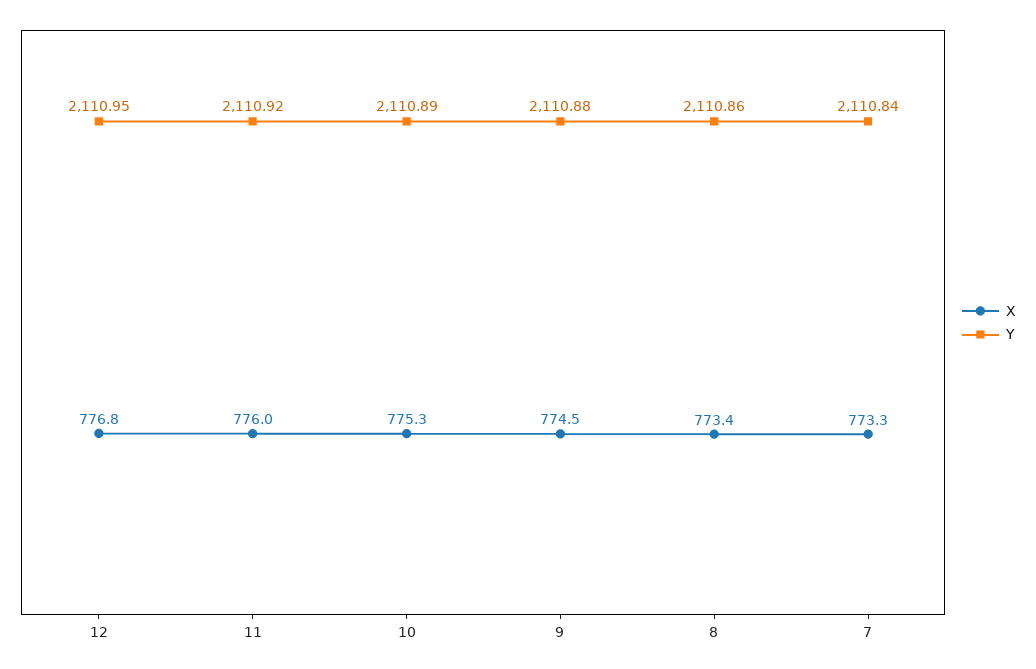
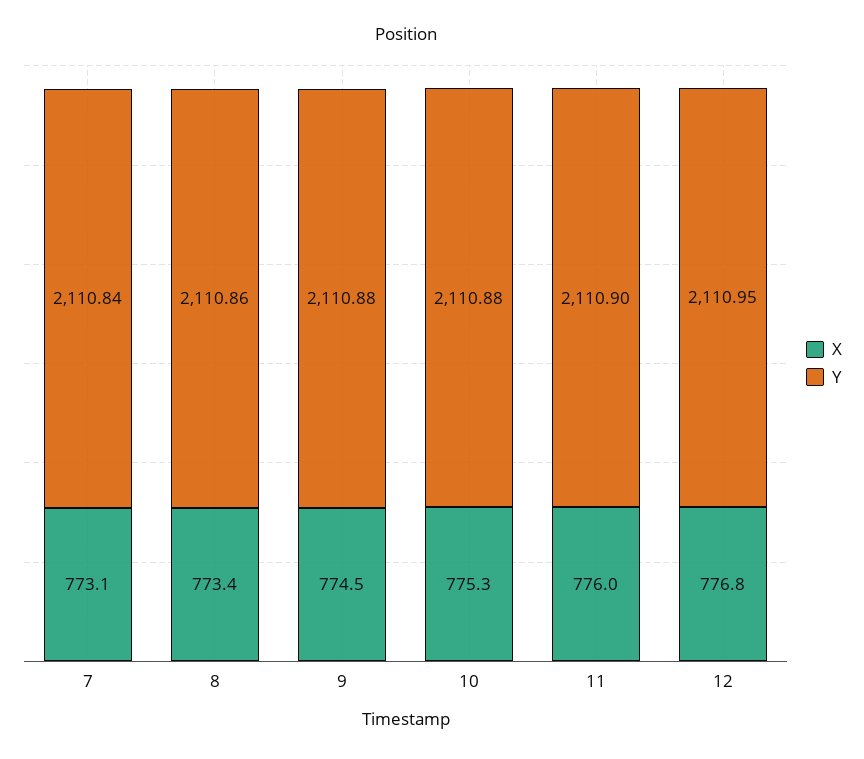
Y, 11: 2110.92 -> 2110.9
Y, 10: 2110.89 -> 2110.88
X, 7: 773.3 -> 773.1

